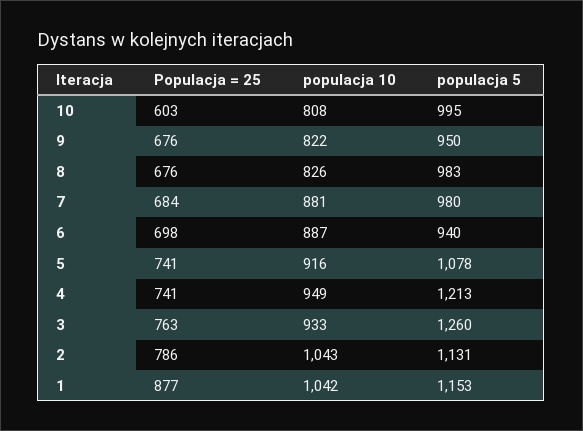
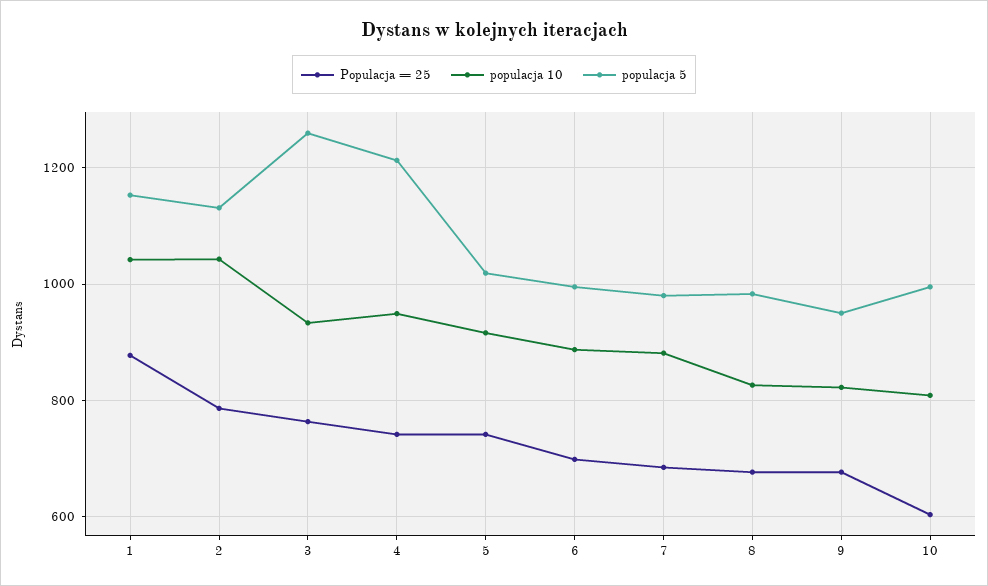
populacja 5, 6: 940 -> 1000
populacja 5, 5: 1078 -> 1020

